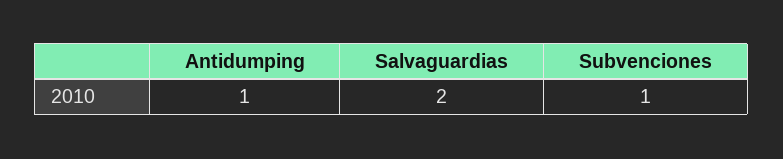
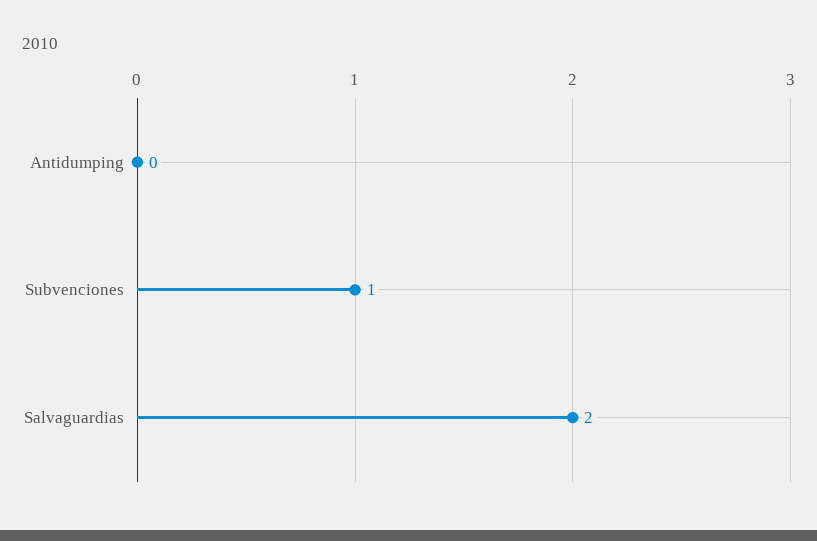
Antidumping: 1 -> 0

